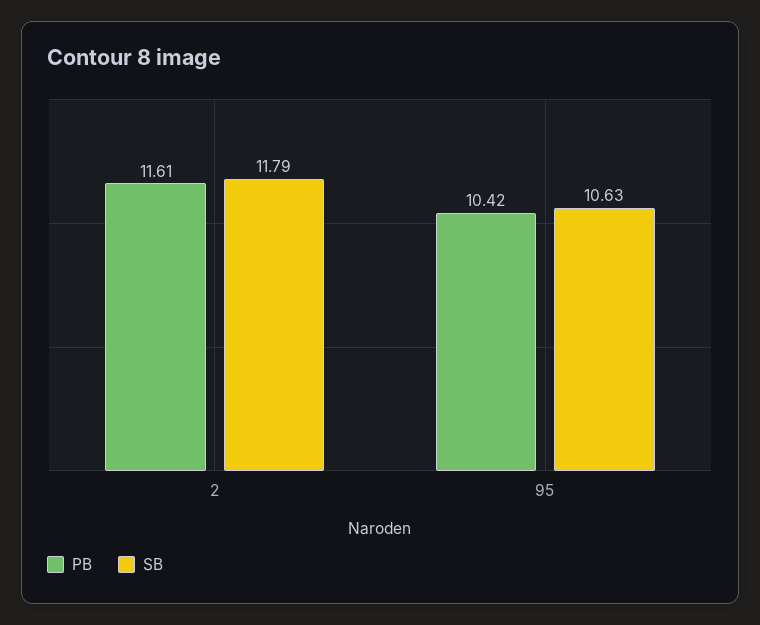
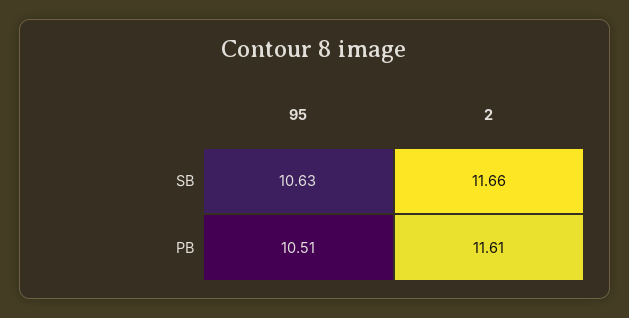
SB, 2: 11.79 -> 11.66
PB, 95: 10.42 -> 10.51

